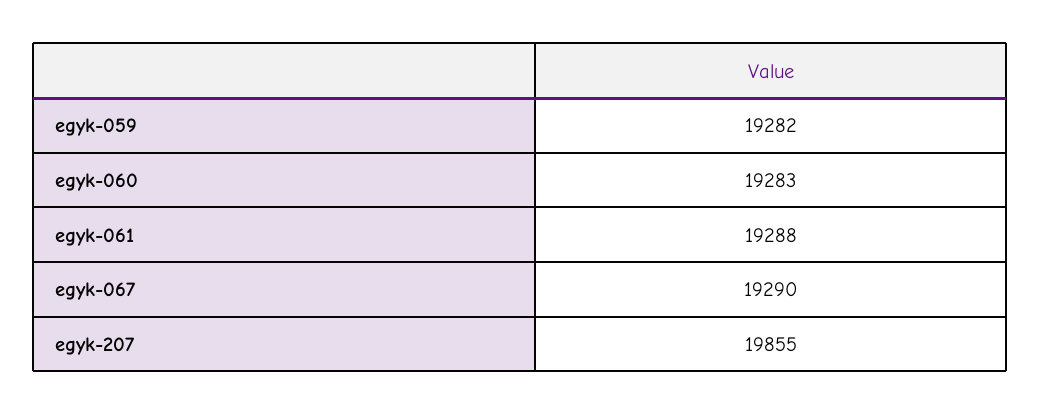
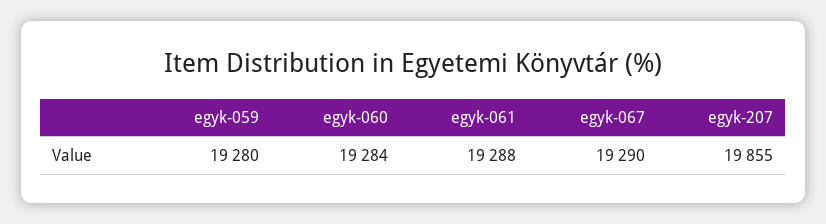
egyk-059: 19282 -> 19280
egyk-060: 19283 -> 19284

